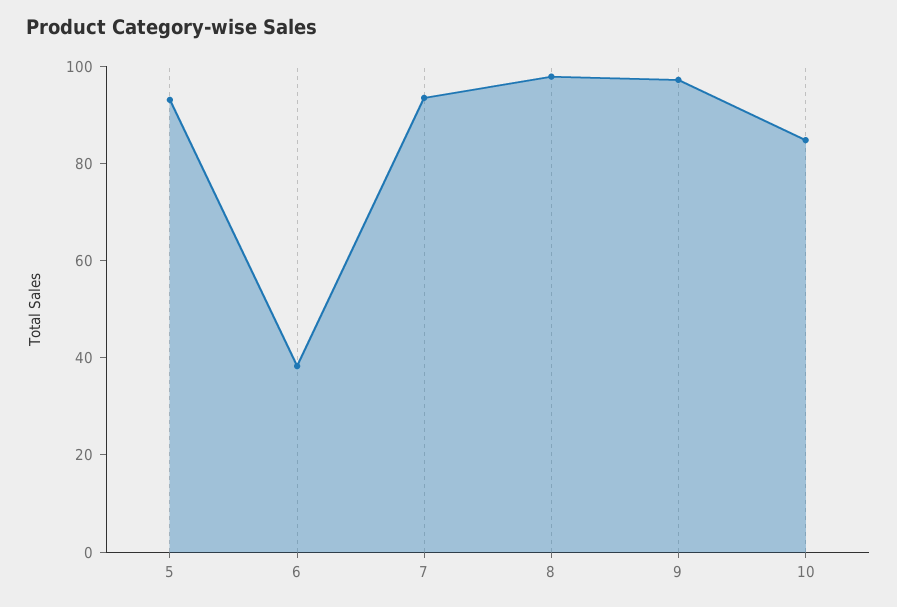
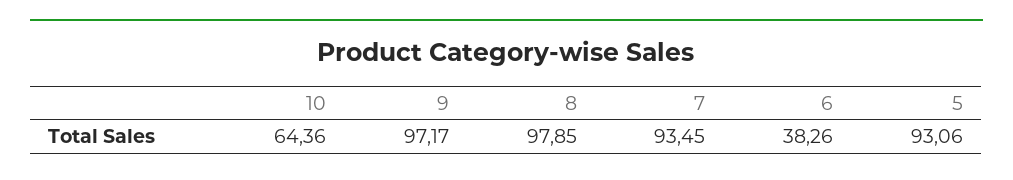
10: 85 -> 64.36

